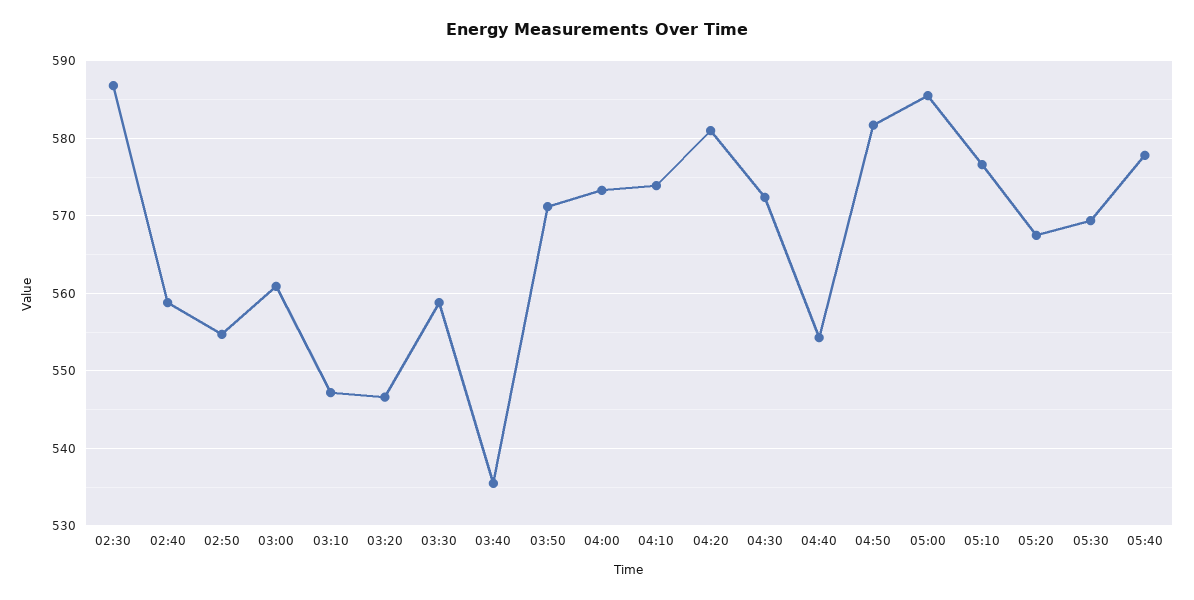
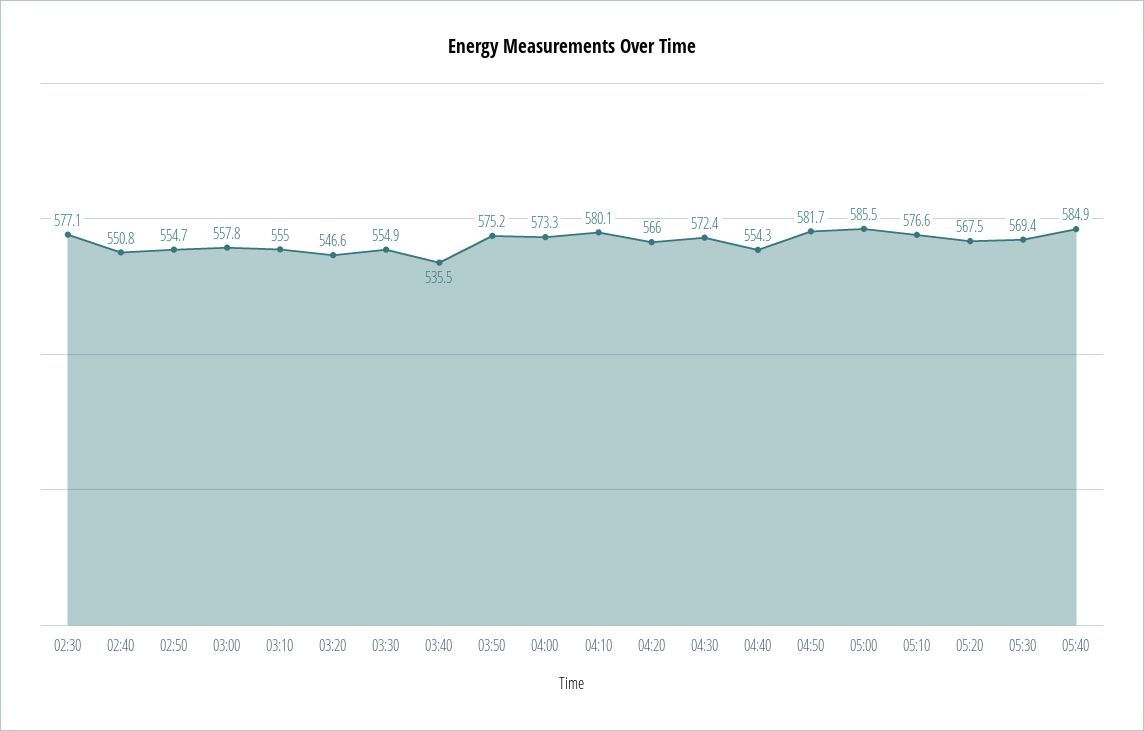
02:30: 587 -> 577.1
02:40: 559 -> 550.8
03:00: 561 -> 557.8
03:10: 547 -> 555
03:30: 559 -> 554.9
03:50: 571 -> 575.2
04:10: 574 -> 580.1
04:20: 581 -> 566
05:40: 578 -> 584.9

